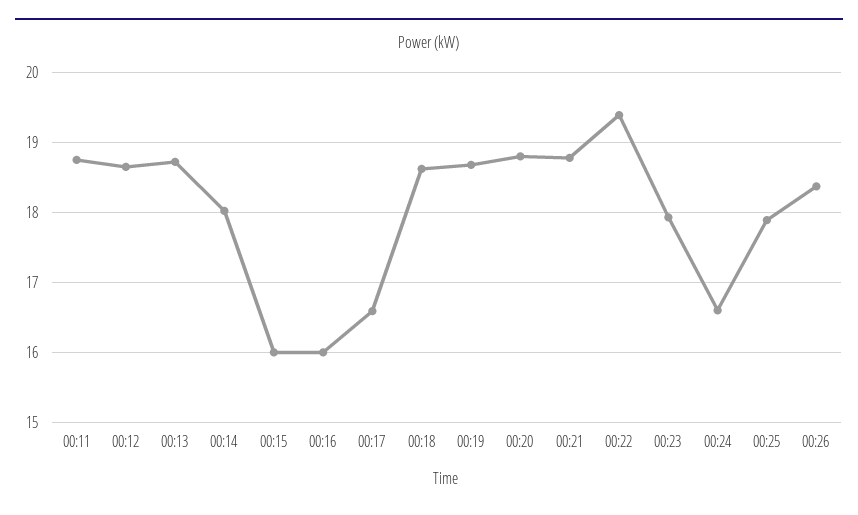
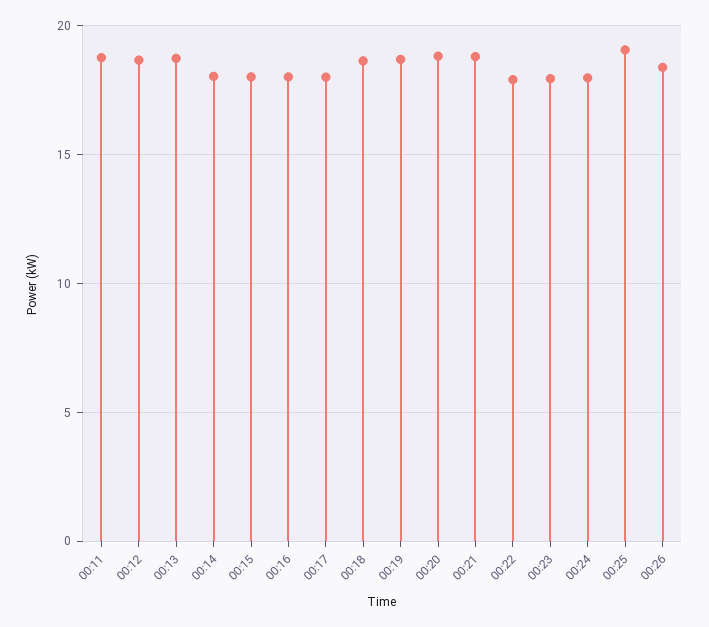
00:15: 16 -> 18
00:16: 16 -> 18
00:17: 16.6 -> 18
00:22: 19.4 -> 18
00:24: 16.6 -> 18
00:25: 17.9 -> 19

